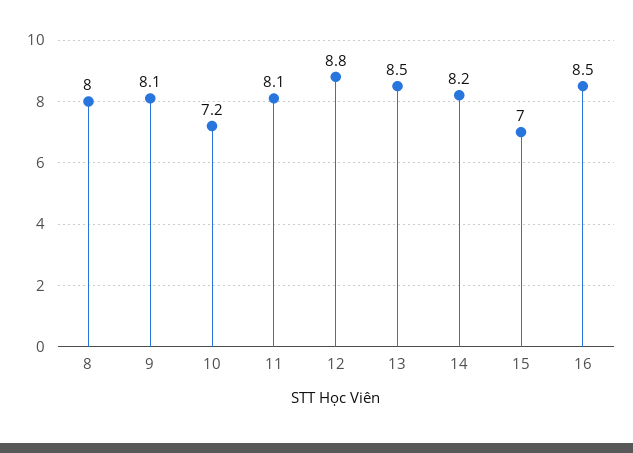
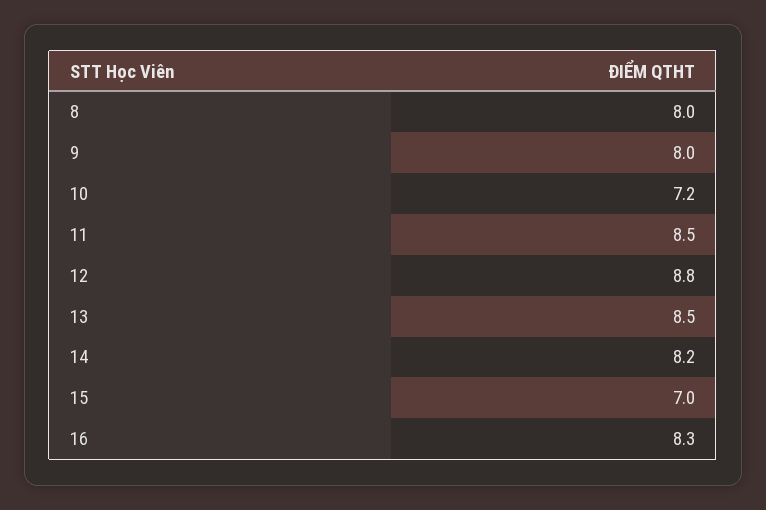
9: 8.1 -> 8
11: 8.1 -> 8.5
16: 8.5 -> 8.3

